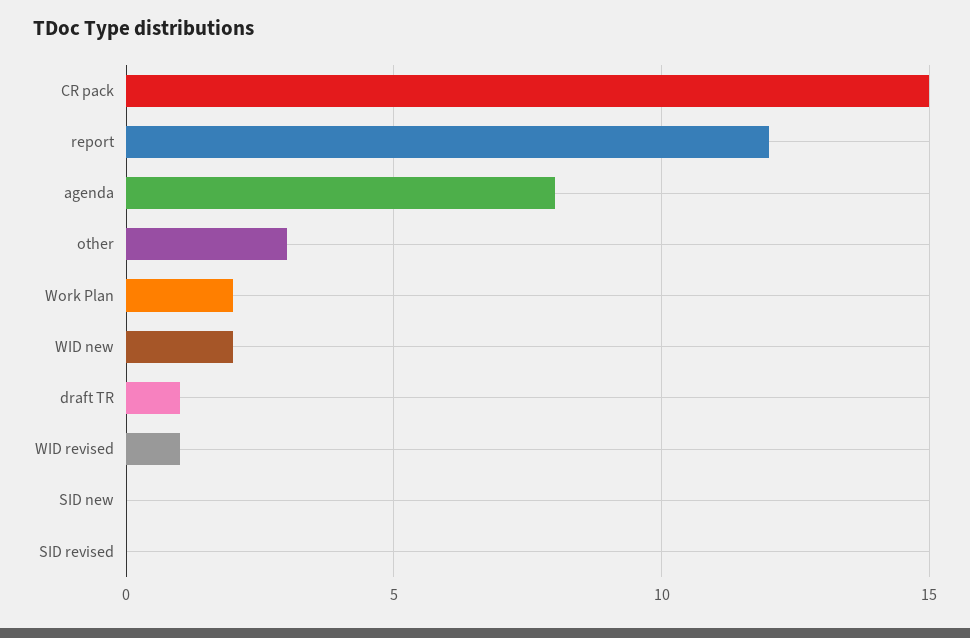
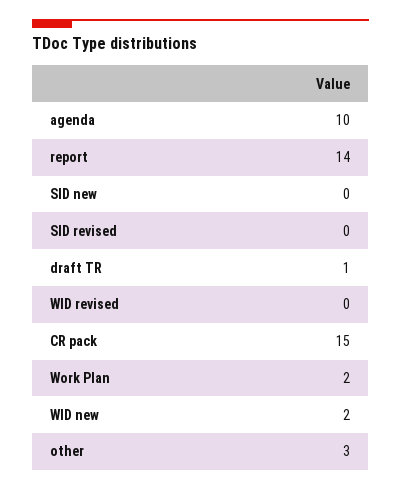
report: 12 -> 14
agenda: 8 -> 10
WID revised: 1 -> 0

